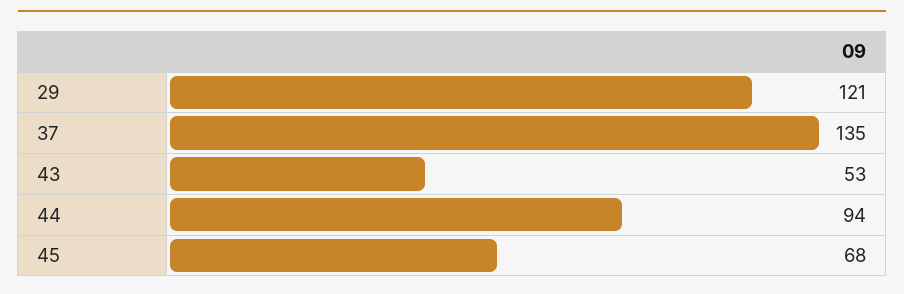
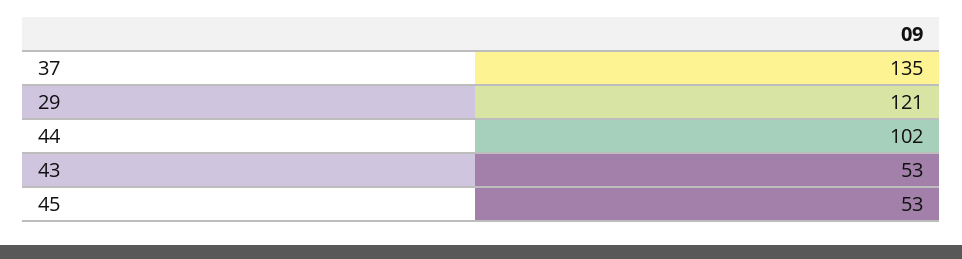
44: 94 -> 102
45: 68 -> 53

